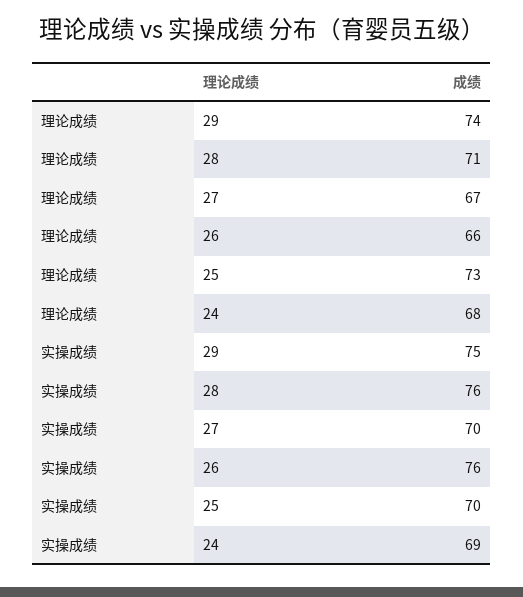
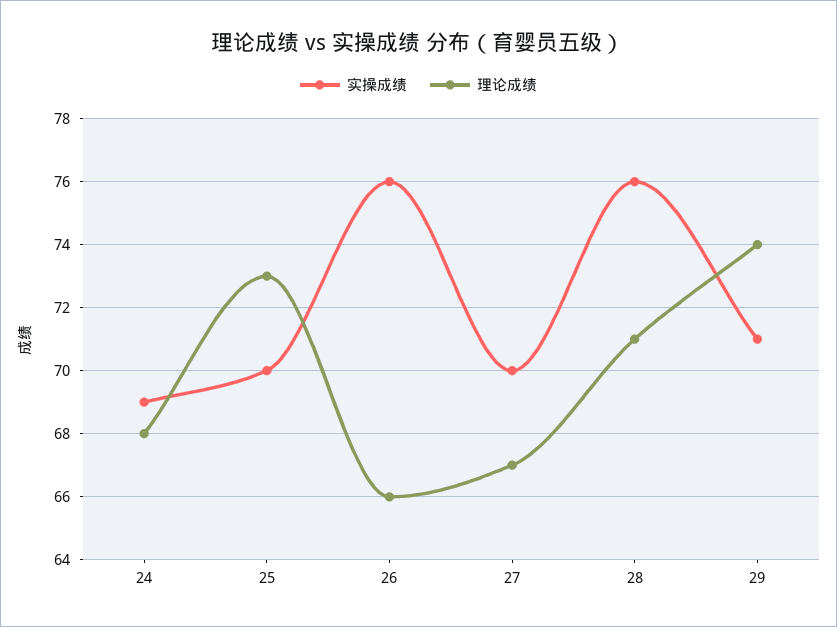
实操成绩, 29: 75 -> 71

